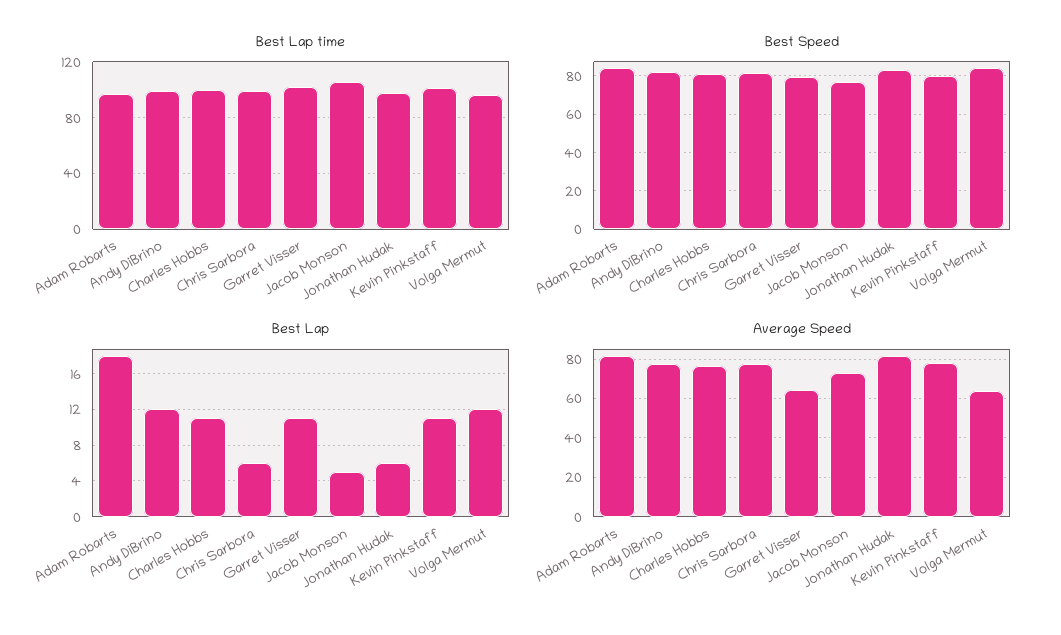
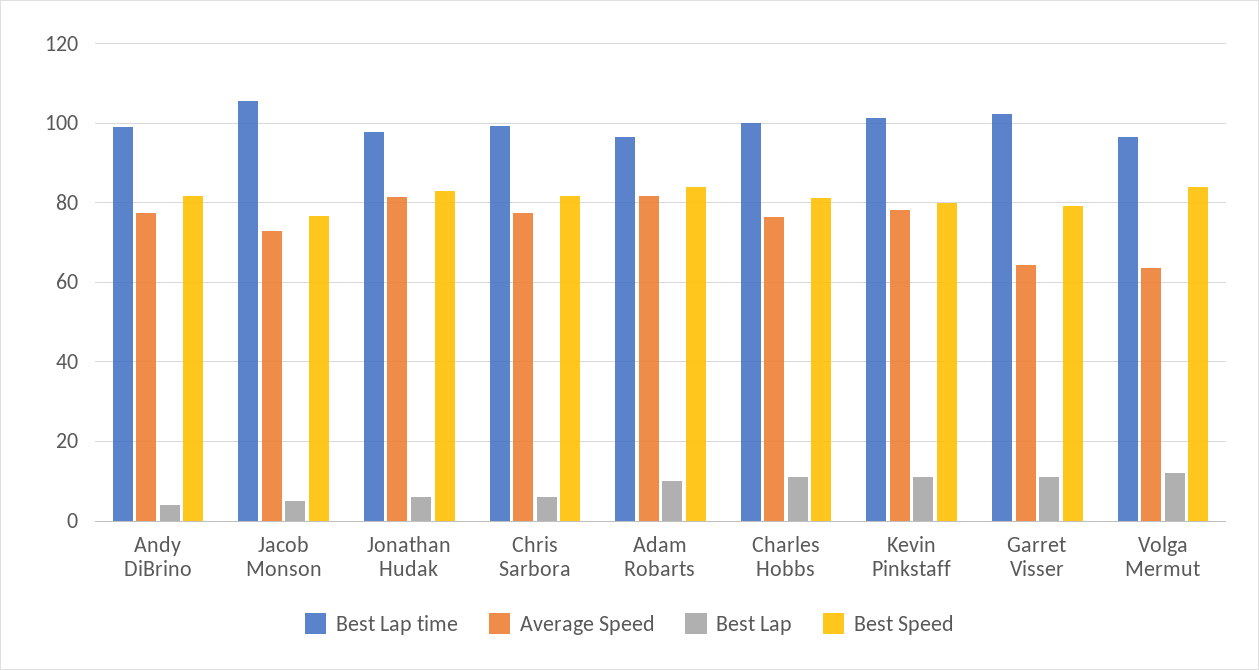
Best Lap, Adam Robarts: 18 -> 10
Best Lap, Andy DiBrino: 12 -> 4

